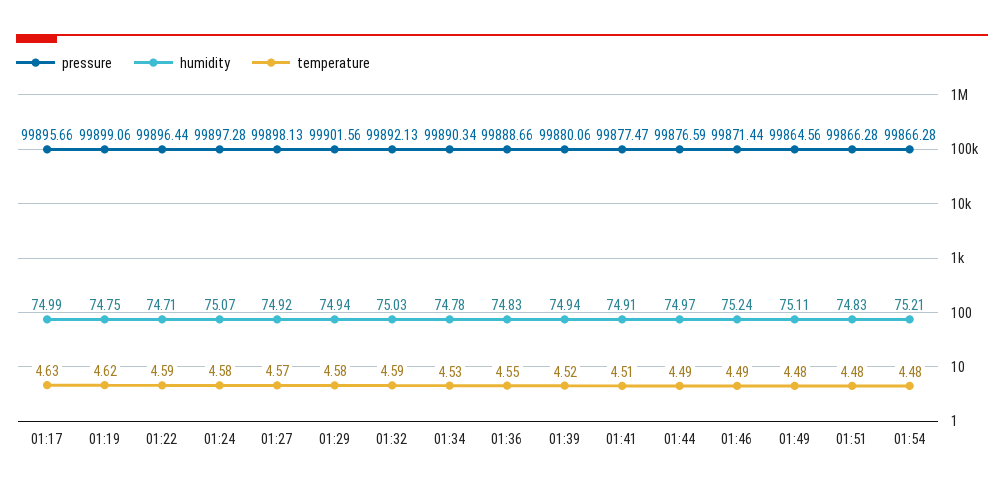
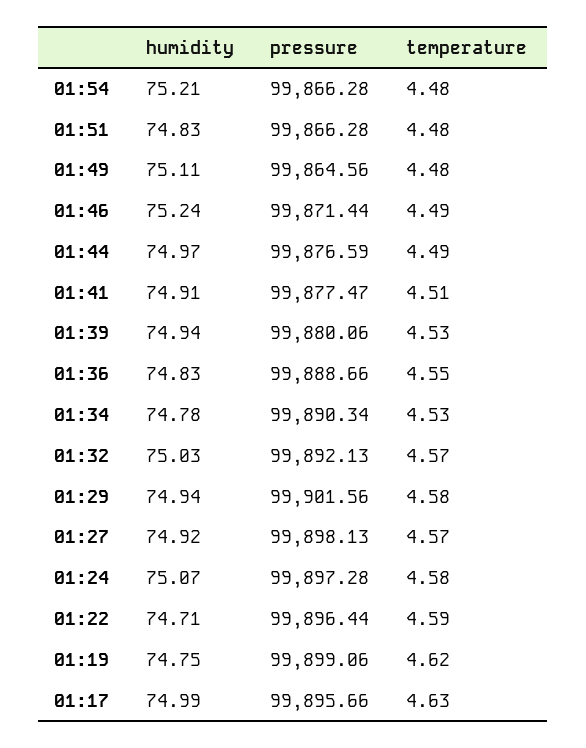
temperature, 01:32: 4.59 -> 4.57
temperature, 01:39: 4.52 -> 4.53

